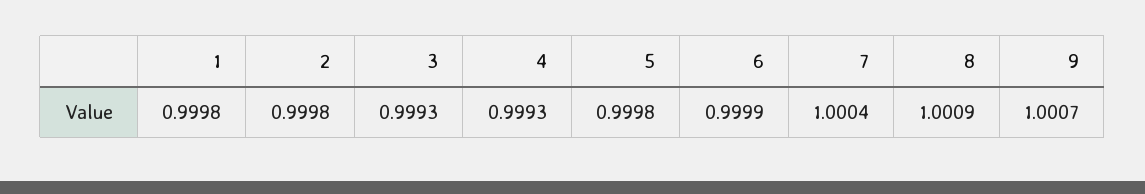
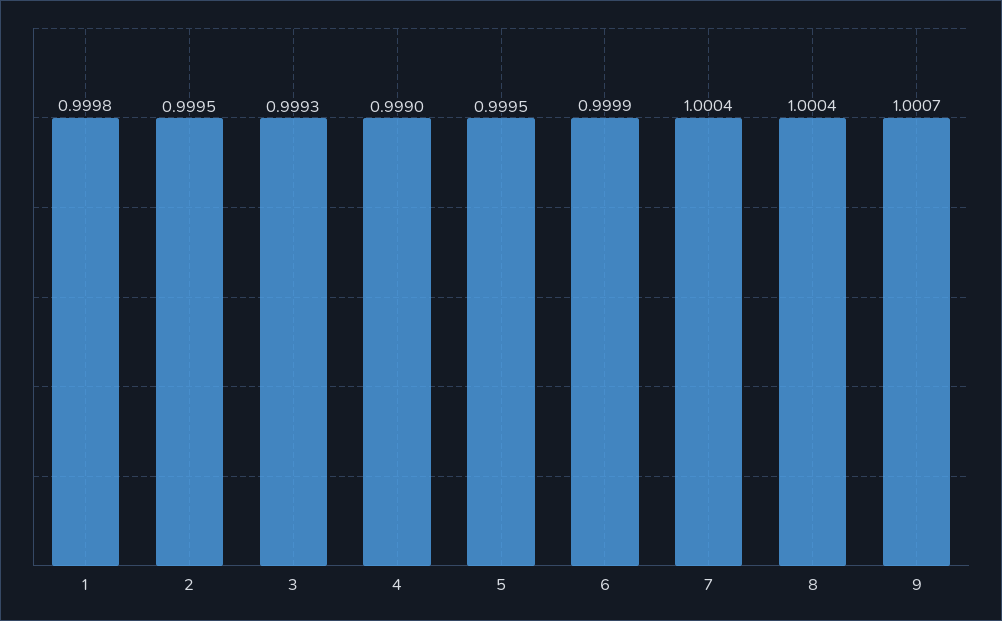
2: 0.9998 -> 0.9995
4: 0.9993 -> 0.999
5: 0.9998 -> 0.9995
8: 1.0009 -> 1.0004

